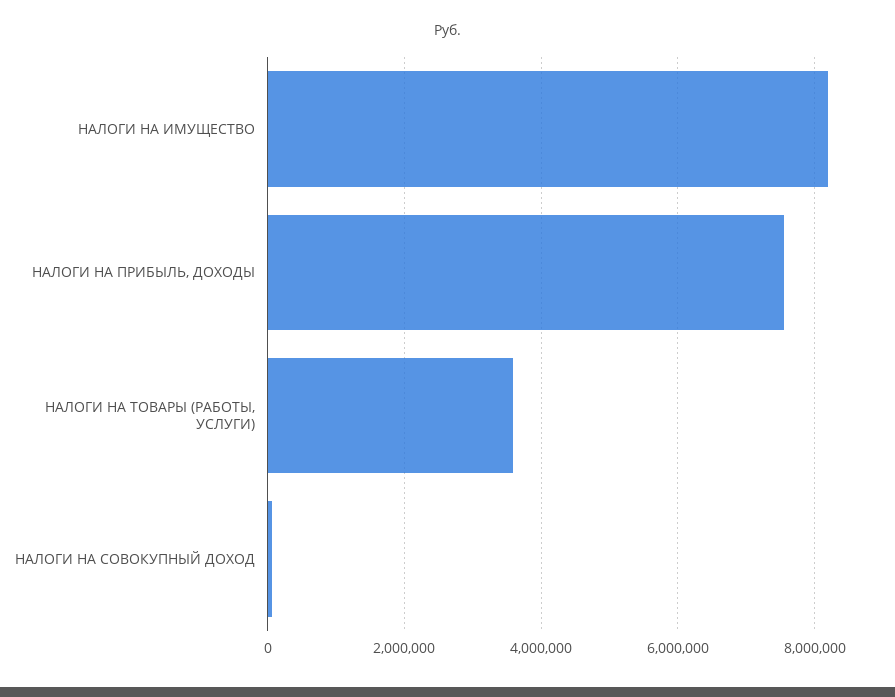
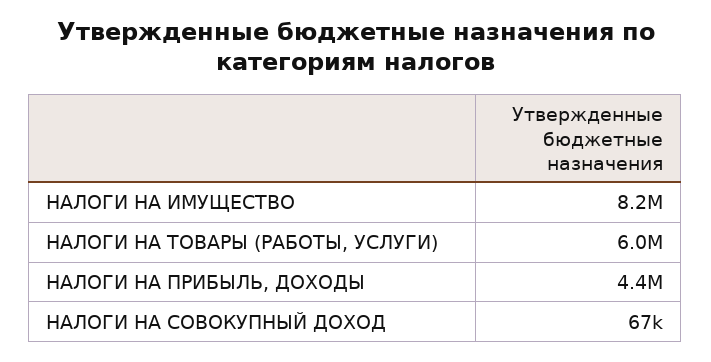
НАЛОГИ НА ПРИБЫЛЬ, ДОХОДЫ: 7600000 -> 4400000
НАЛОГИ НА ТОВАРЫ (РАБОТЫ, УСЛУГИ): 3600000 -> 6000000

